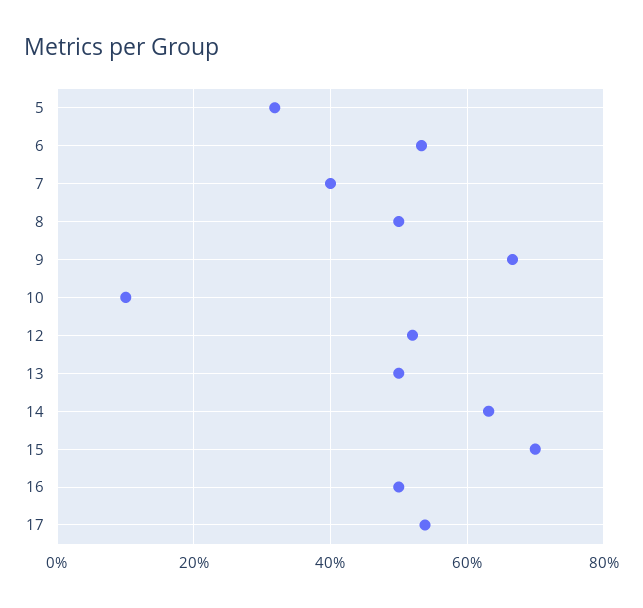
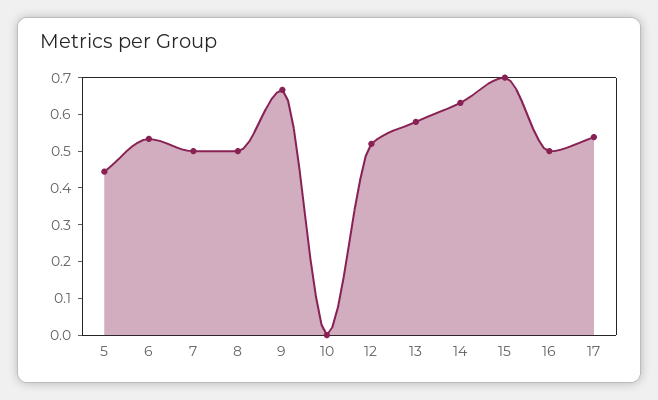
5: 0.32 -> 0.45
7: 0.4 -> 0.5
10: 0.1 -> 0
13: 0.5 -> 0.575

